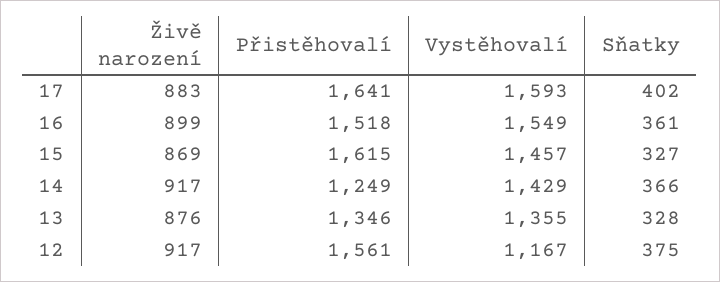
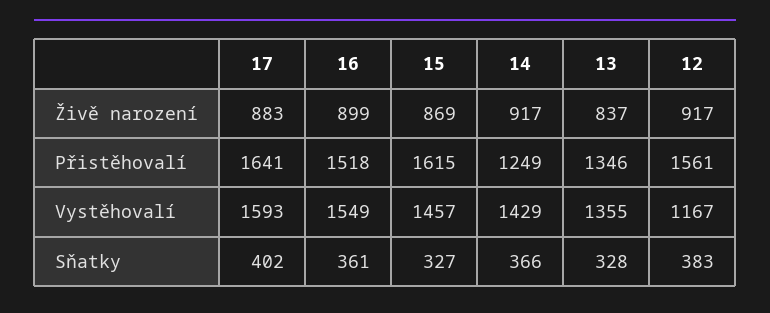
Živě narození, 13: 876 -> 837
Sňatky, 12: 375 -> 383

